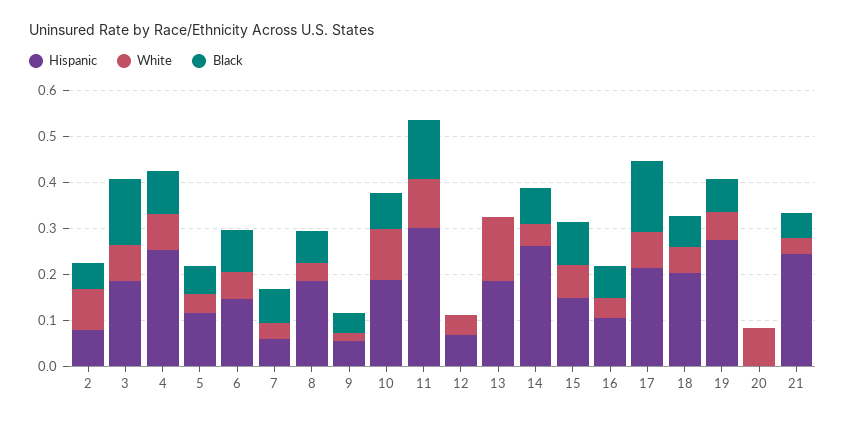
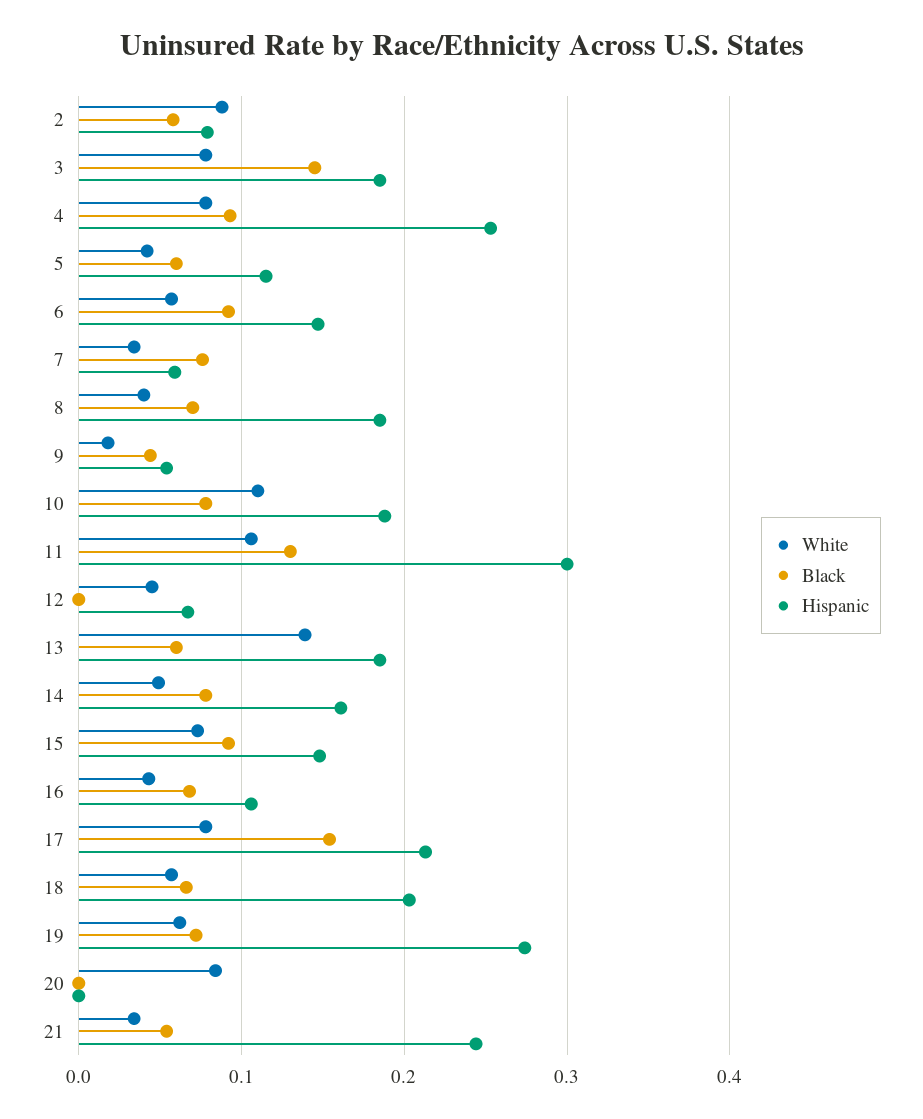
Black, 13: 0 -> 0.06
Hispanic, 14: 0.26 -> 0.16

